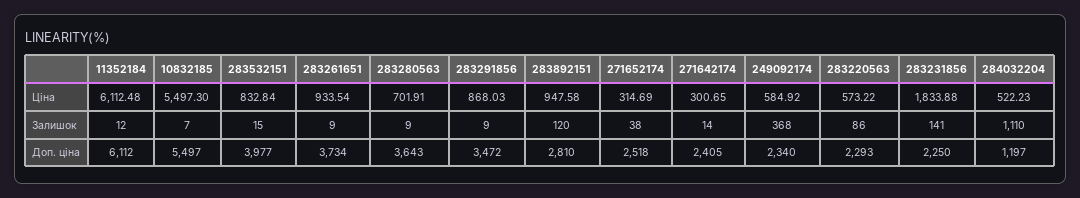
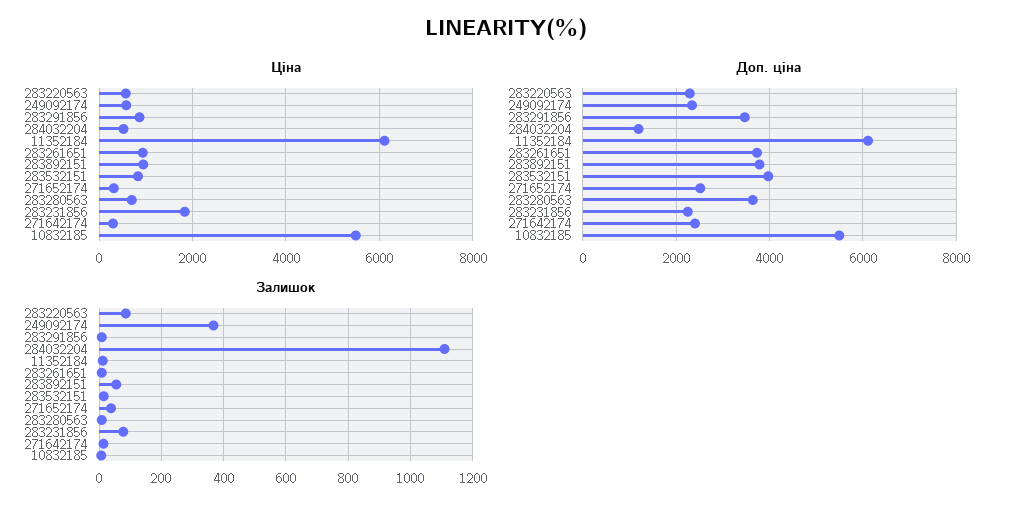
Залишок, 283892151: 120 -> 60
Залишок, 283231856: 141 -> 80
Доп. ціна, 283892151: 2810 -> 3800

